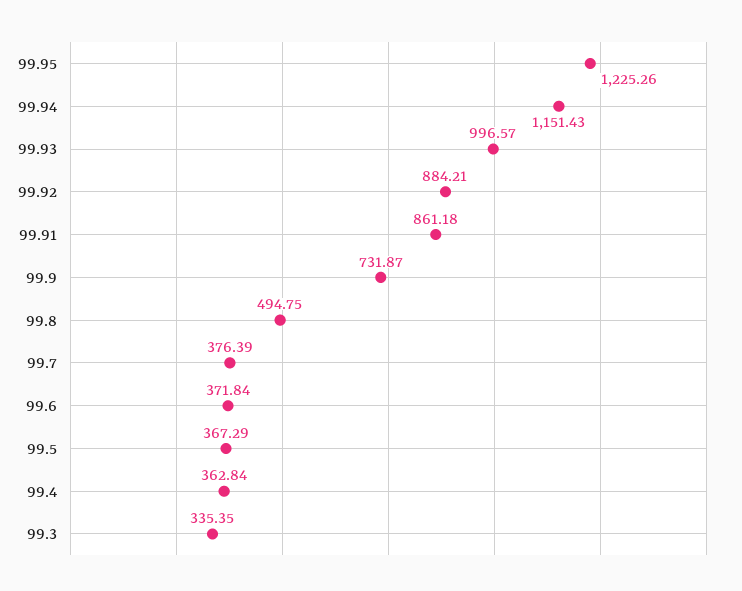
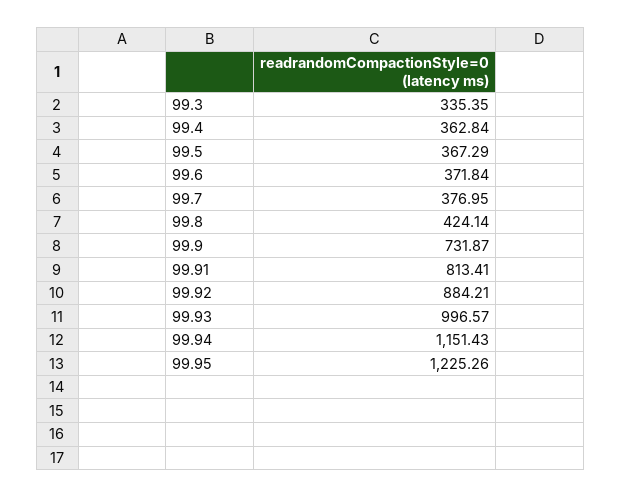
99.91: 861.18 -> 813.41
99.8: 494.75 -> 424.14
99.7: 376.39 -> 376.95

